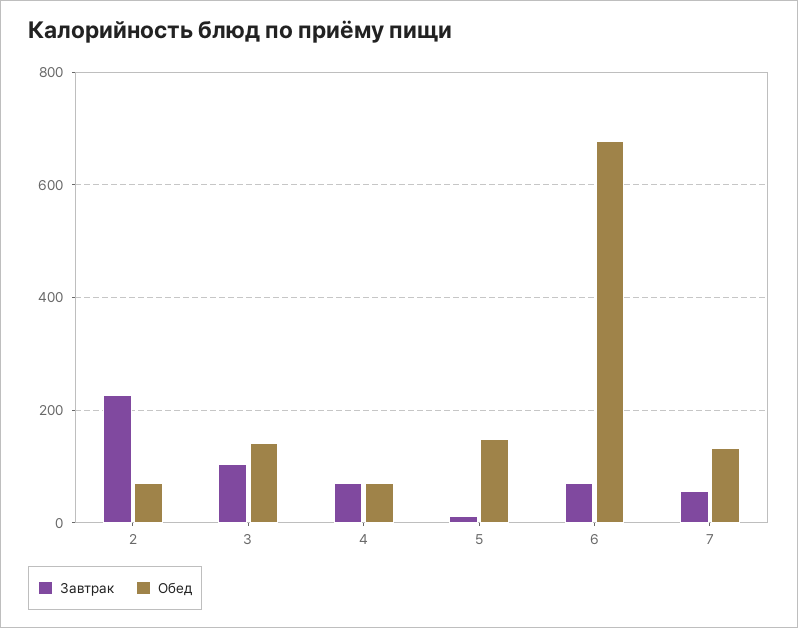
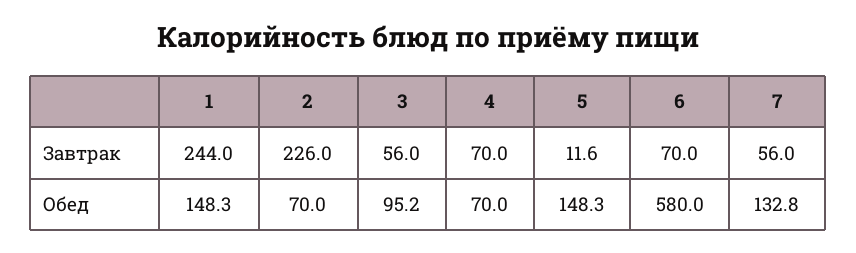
Завтрак, 3: 100 -> 56
Обед, 3: 140 -> 95.2
Обед, 6: 680 -> 580
Завтрак, 1: none -> 244
Обед, 1: none -> 148.3

